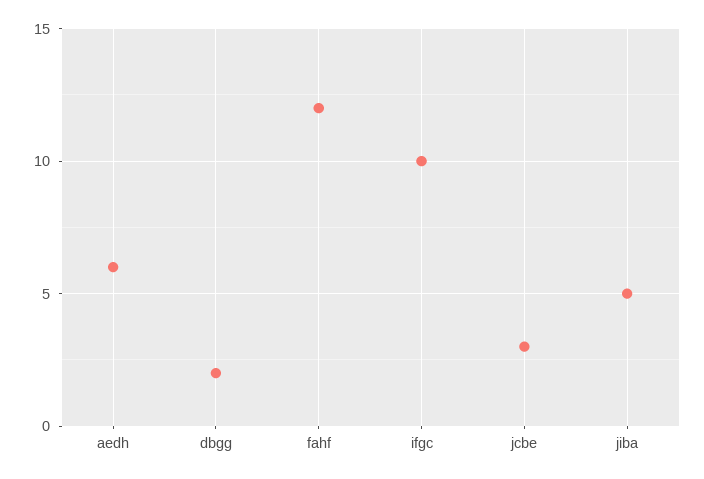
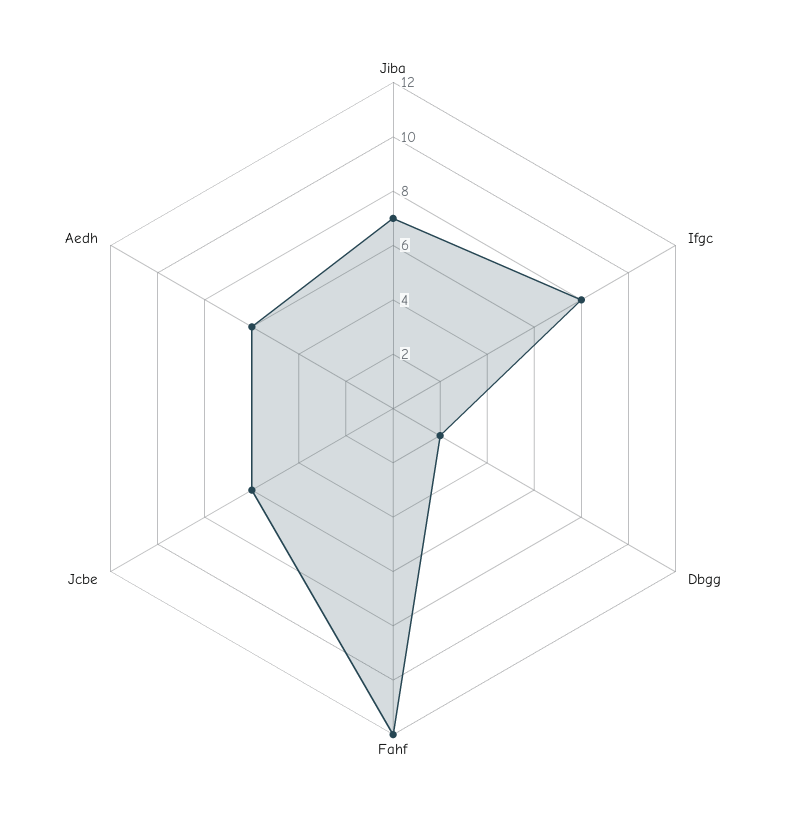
ifgc: 10 -> 8
jcbe: 3 -> 6
jiba: 5 -> 7

